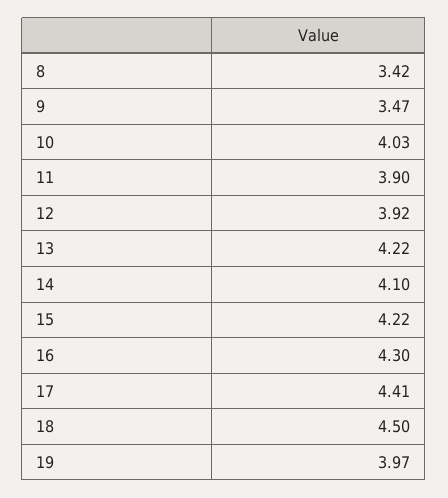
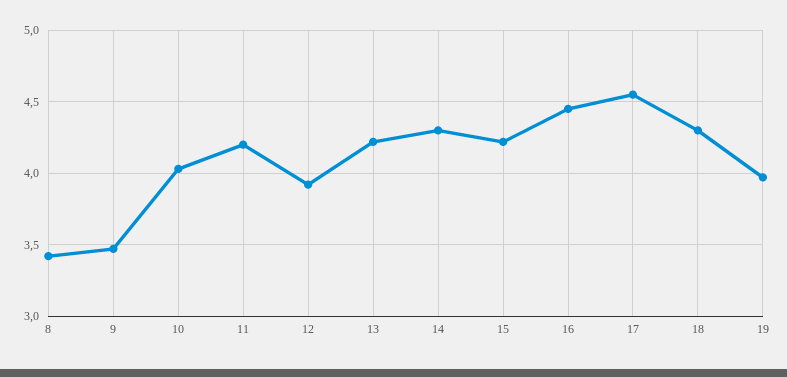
11: 3.9 -> 4.2
14: 4.1 -> 4.3
16: 4.3 -> 4.45
17: 4.41 -> 4.55
18: 4.5 -> 4.3

